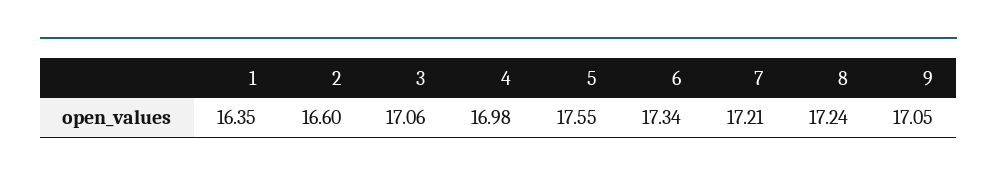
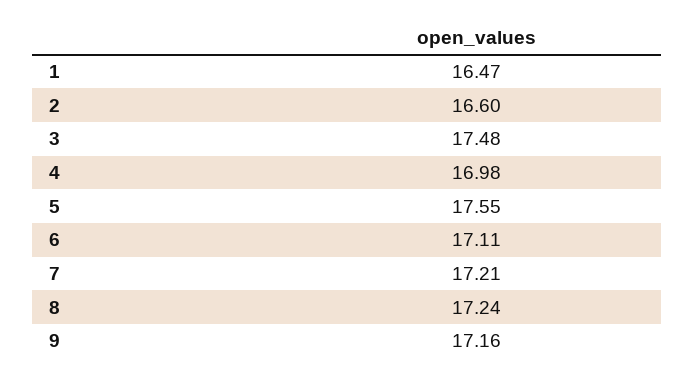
1: 16.35 -> 16.47
3: 17.06 -> 17.48
6: 17.34 -> 17.11
9: 17.05 -> 17.16

